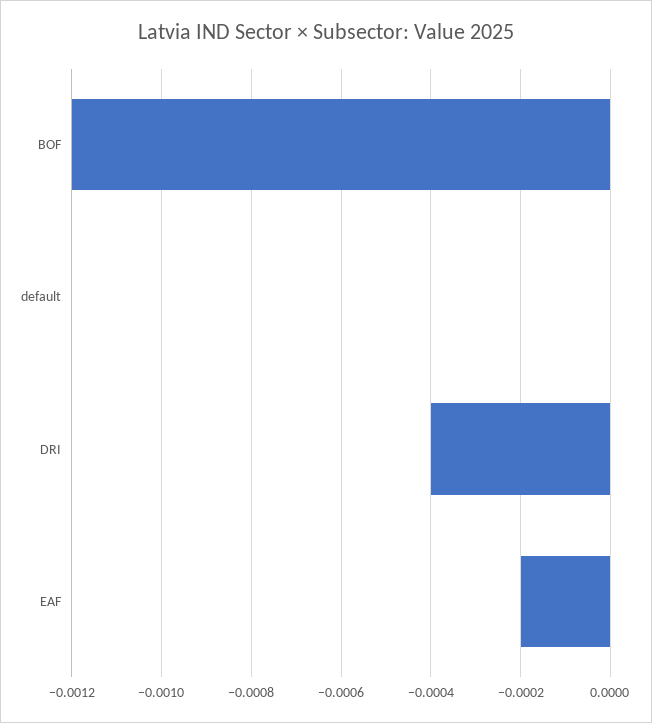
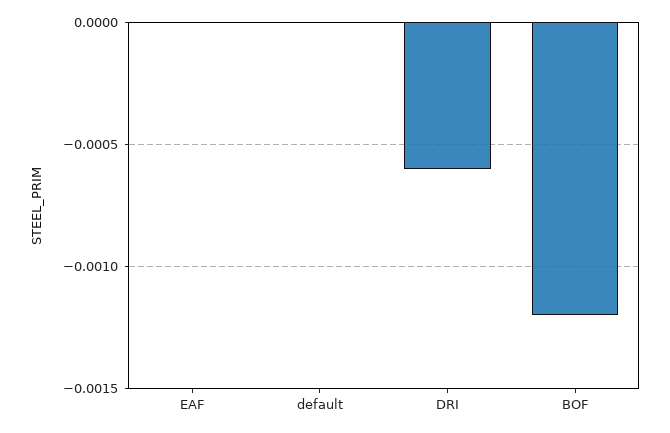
DRI: -0.0004 -> -0.0006
EAF: -0.0002 -> 0

